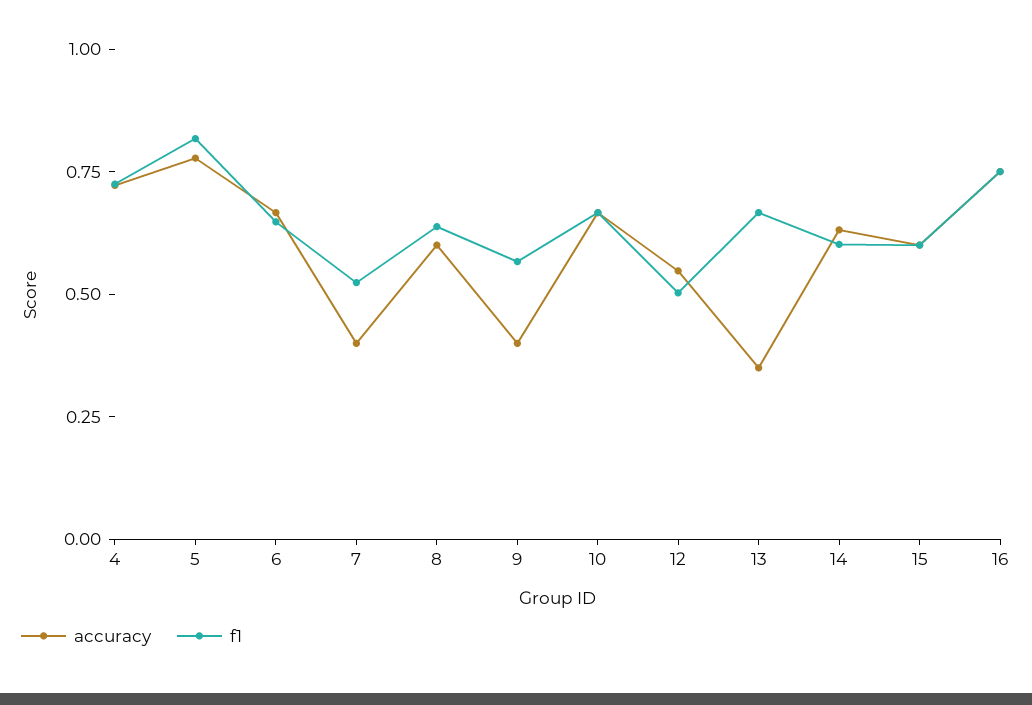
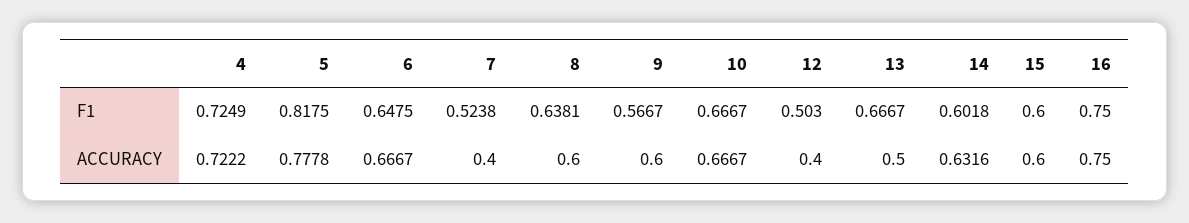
accuracy, 9: 0.4 -> 0.6
accuracy, 12: 0.55 -> 0.4
accuracy, 13: 0.35 -> 0.5

